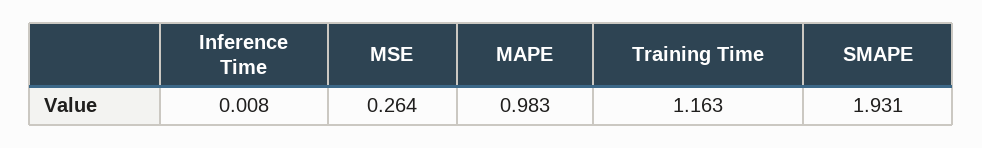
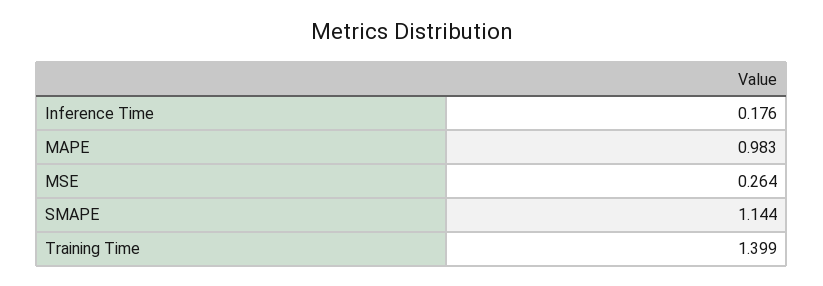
Inference Time: 0.008 -> 0.176
Training Time: 1.163 -> 1.399
SMAPE: 1.931 -> 1.144

